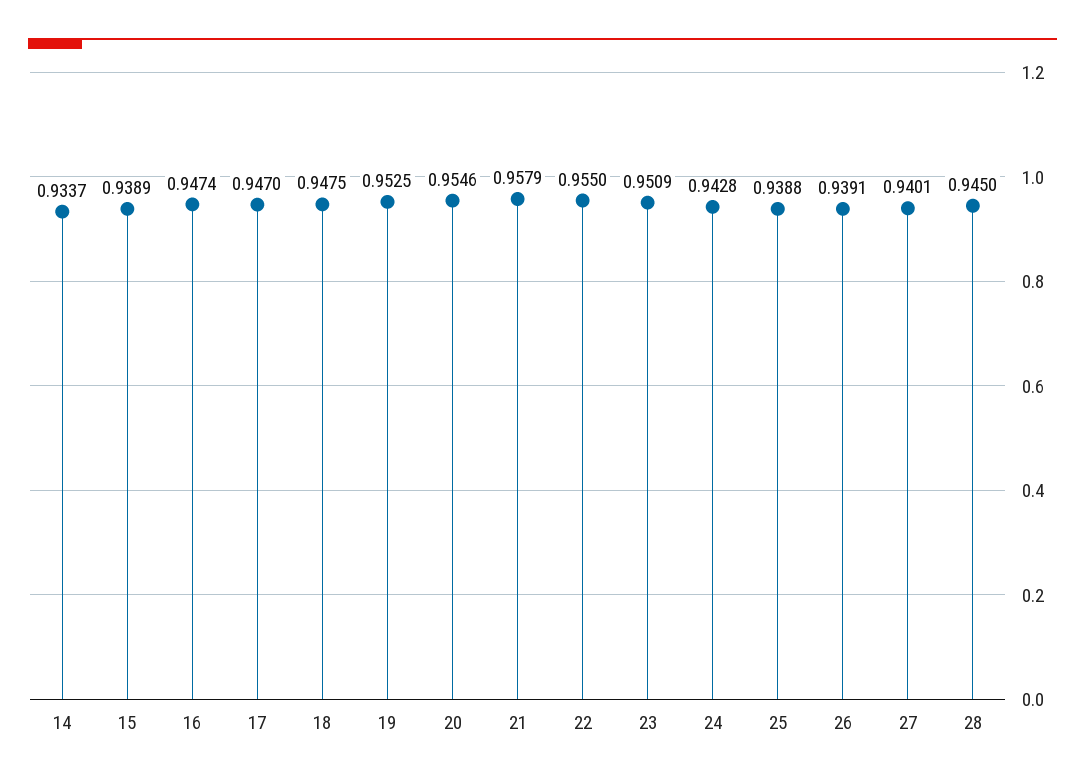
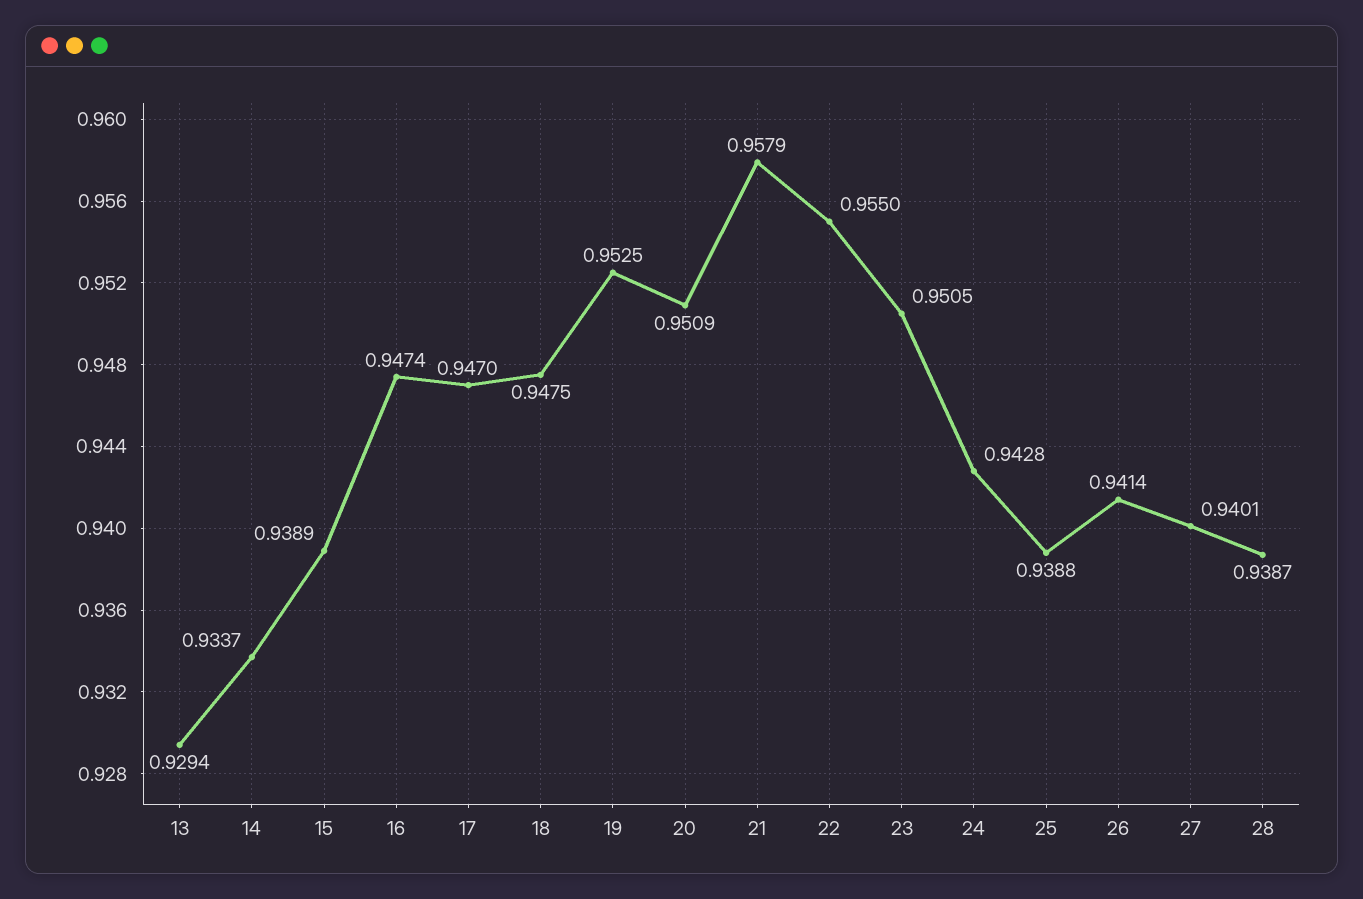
20: 0.9546 -> 0.9509
23: 0.9509 -> 0.9505
26: 0.9391 -> 0.9414
28: 0.945 -> 0.9387
13: none -> 0.9294

